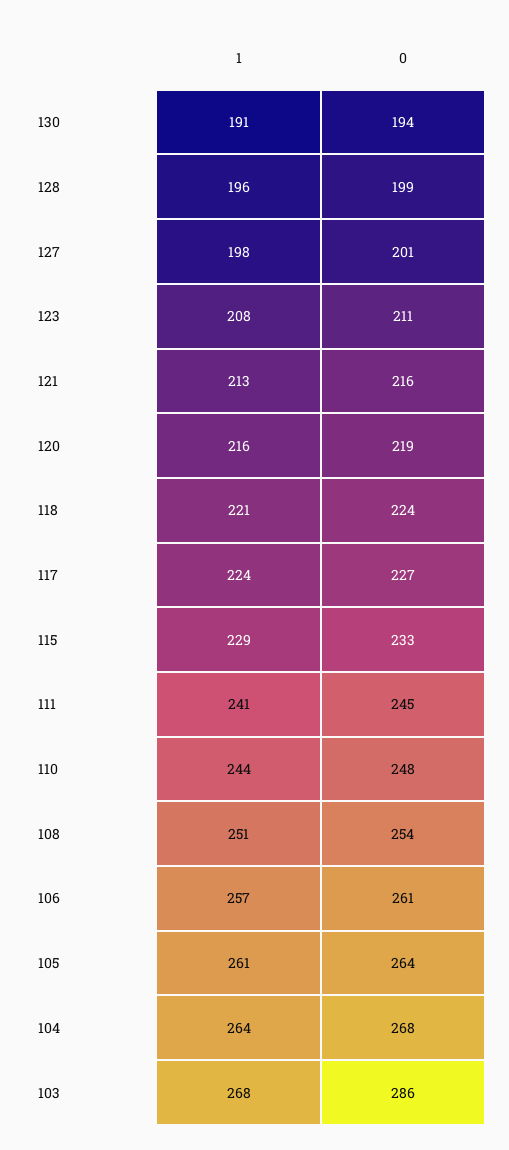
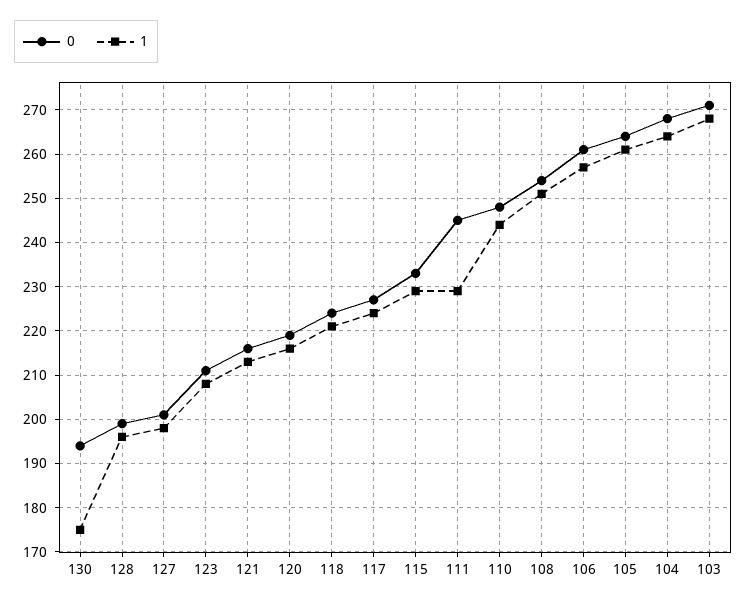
1, 130: 191 -> 175
1, 111: 241 -> 230
0, 103: 286 -> 270

